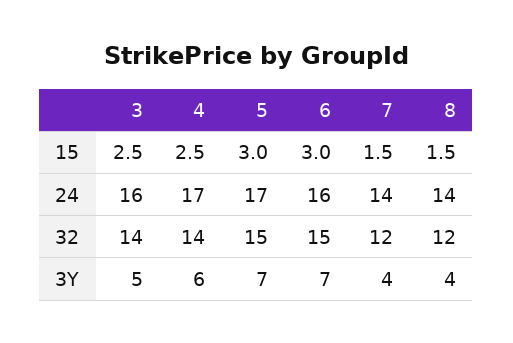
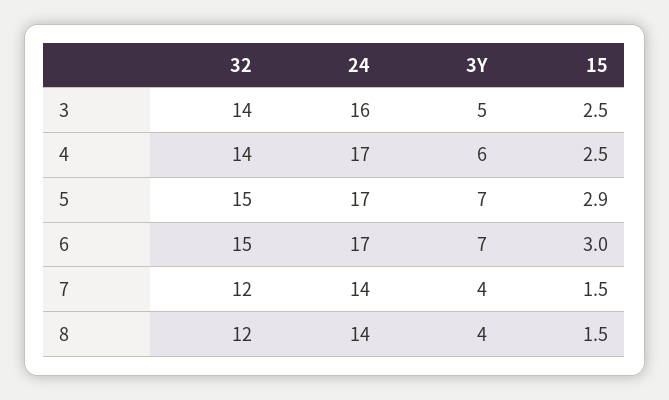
5, 15: 3 -> 2.9
6, 24: 16 -> 17

